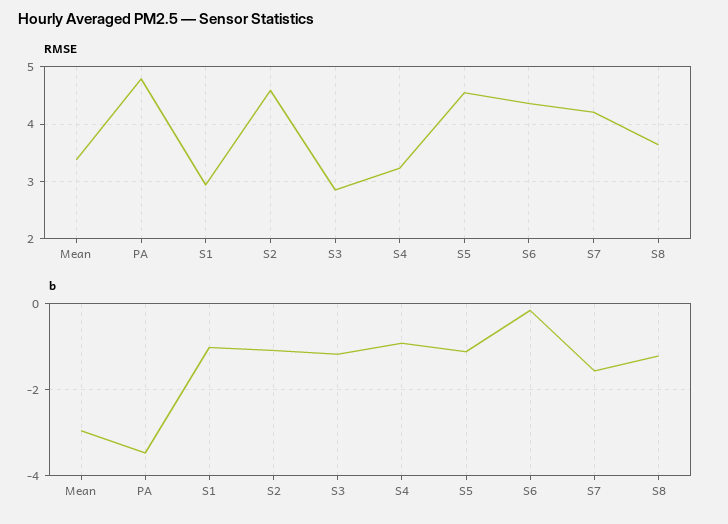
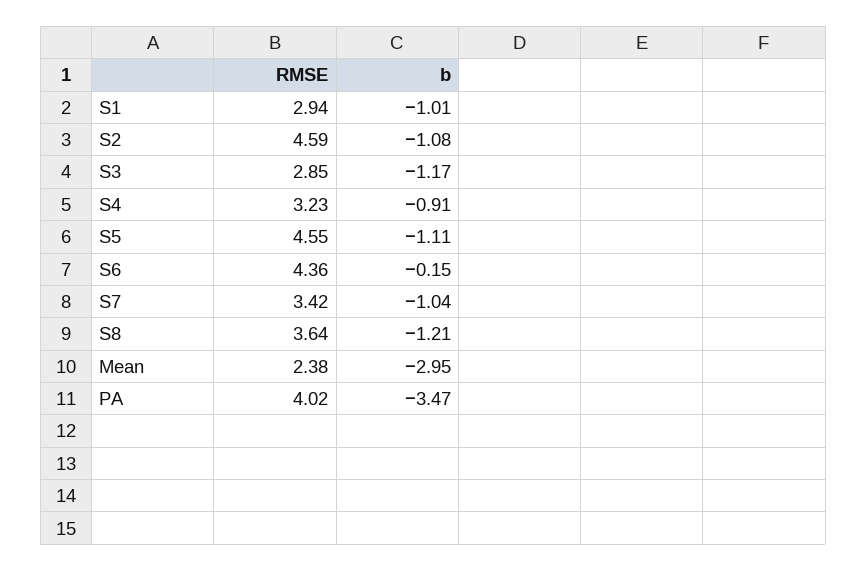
RMSE, Mean: 3.4 -> 2.38
RMSE, PA: 4.8 -> 4.02
RMSE, S7: 4.2 -> 3.42
b, S7: -1.6 -> -1.04

